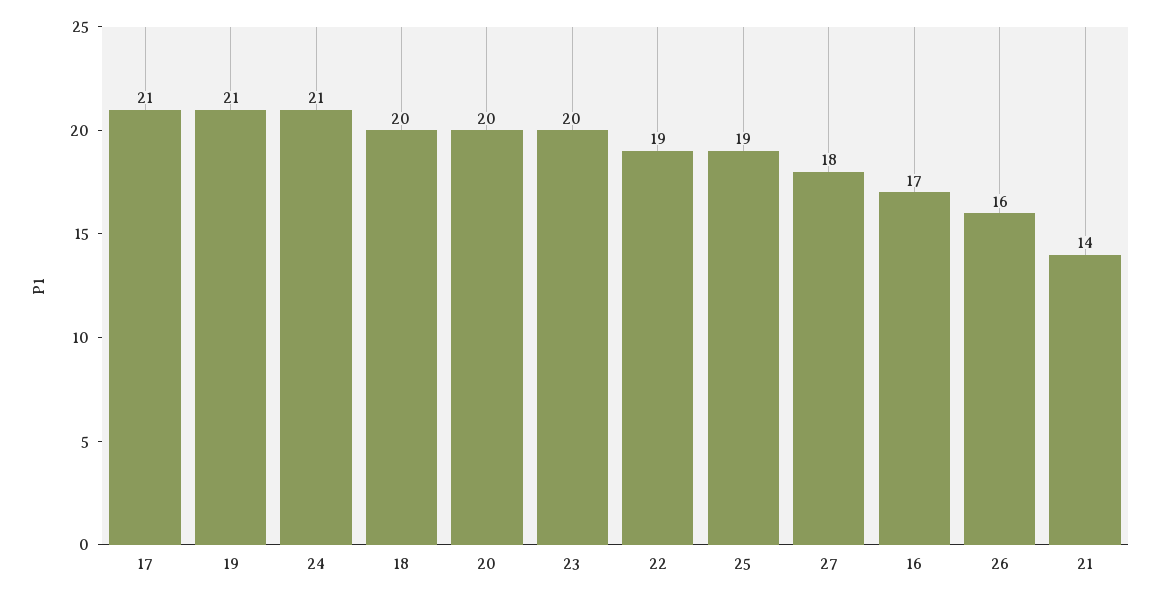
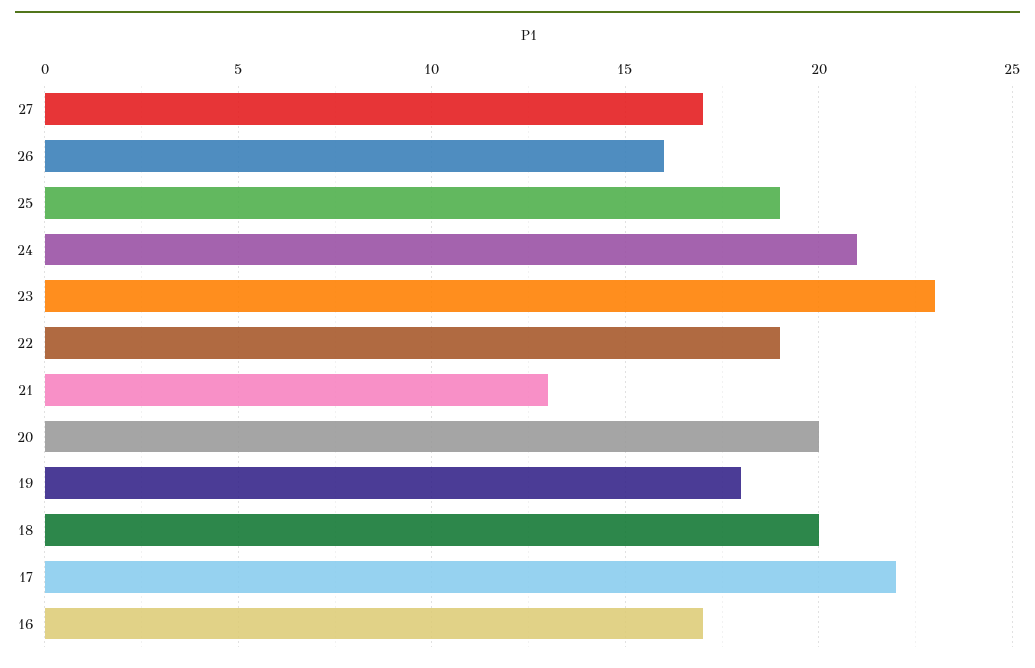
17: 21 -> 22
19: 21 -> 18
23: 20 -> 23
27: 18 -> 17
21: 14 -> 13

